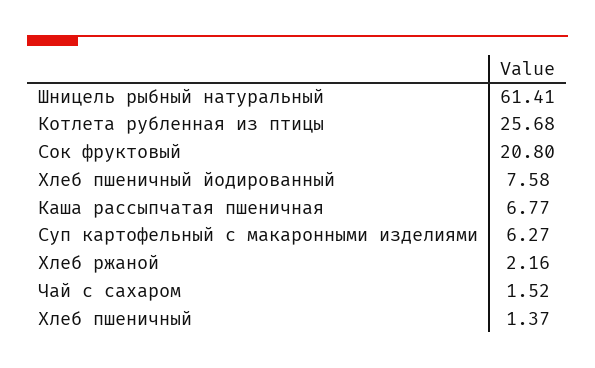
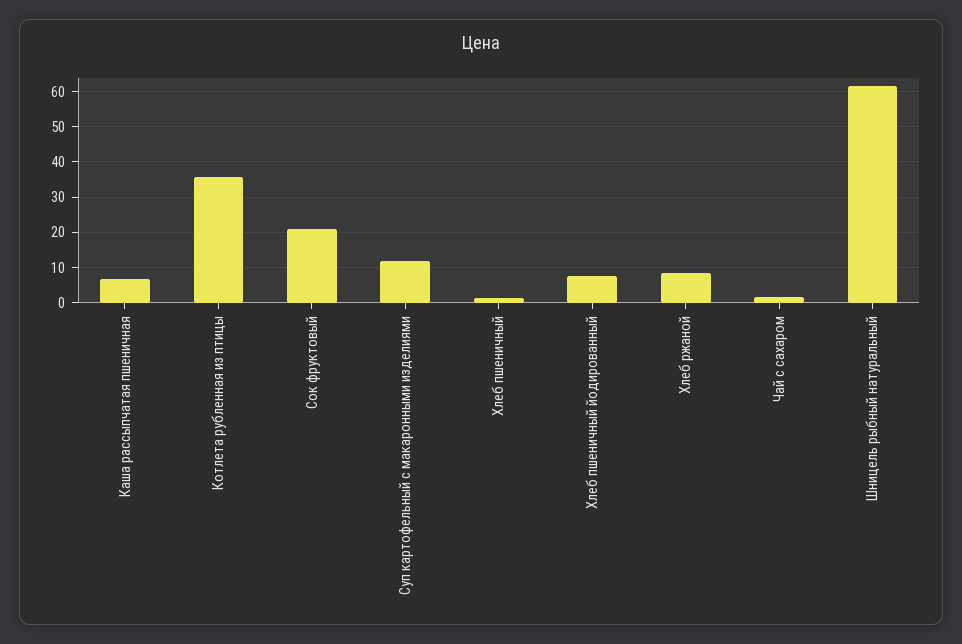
Котлета рубленная из птицы: 25.68 -> 36
Суп картофельный с макаронными изделиями: 6.27 -> 12
Хлеб ржаной: 2.16 -> 8

